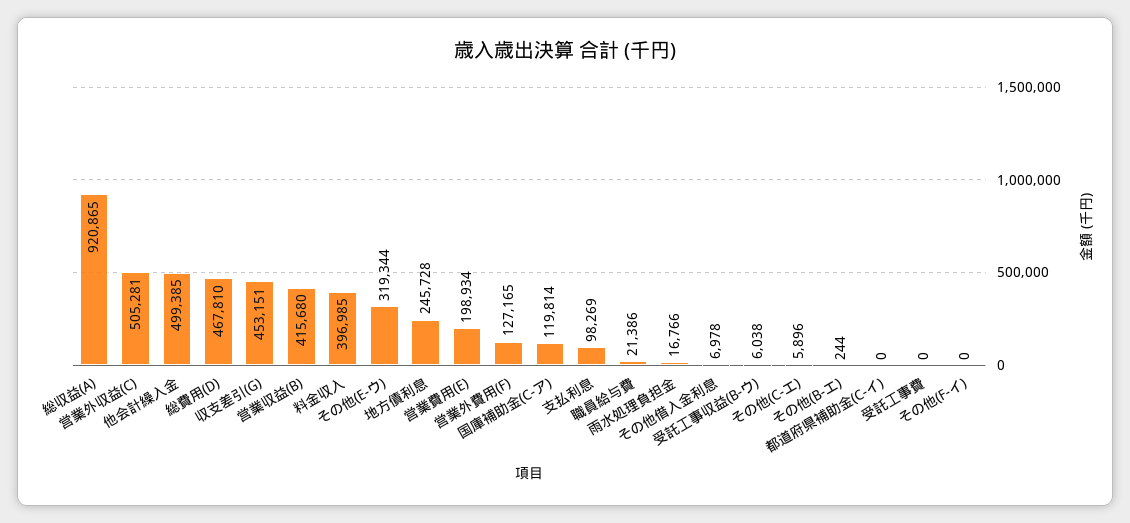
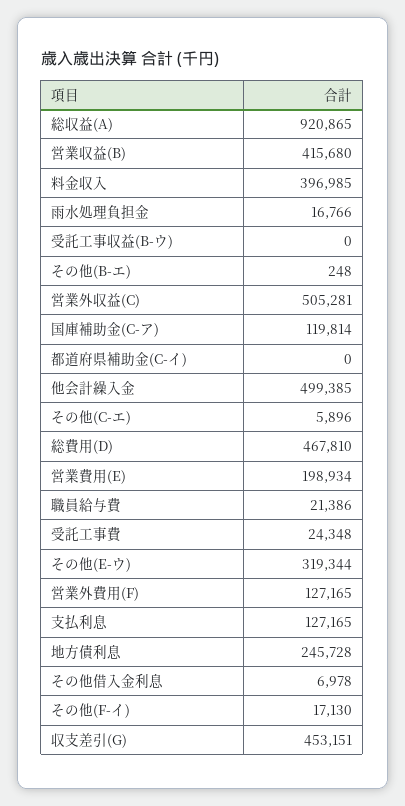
支払利息: 98269 -> 127165
受託工事収益(B-ウ): 6038 -> 0
その他(B-エ): 244 -> 248
受託工事費: 0 -> 24348
その他(F-イ): 0 -> 17130

